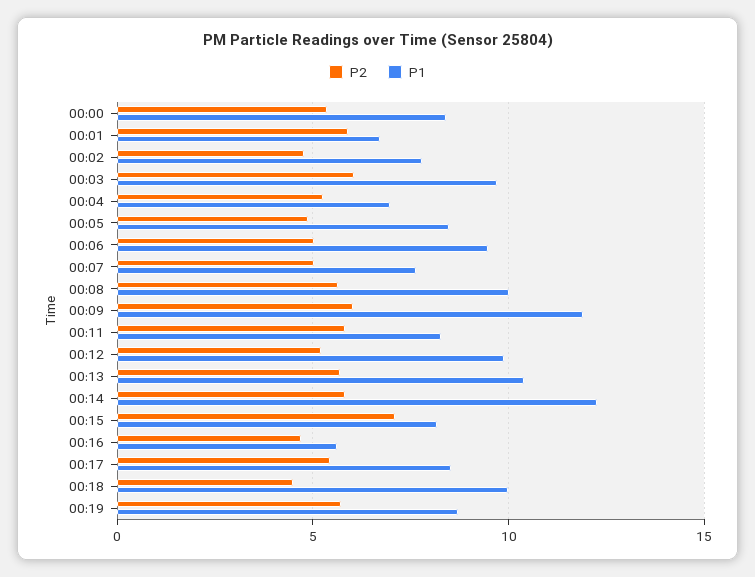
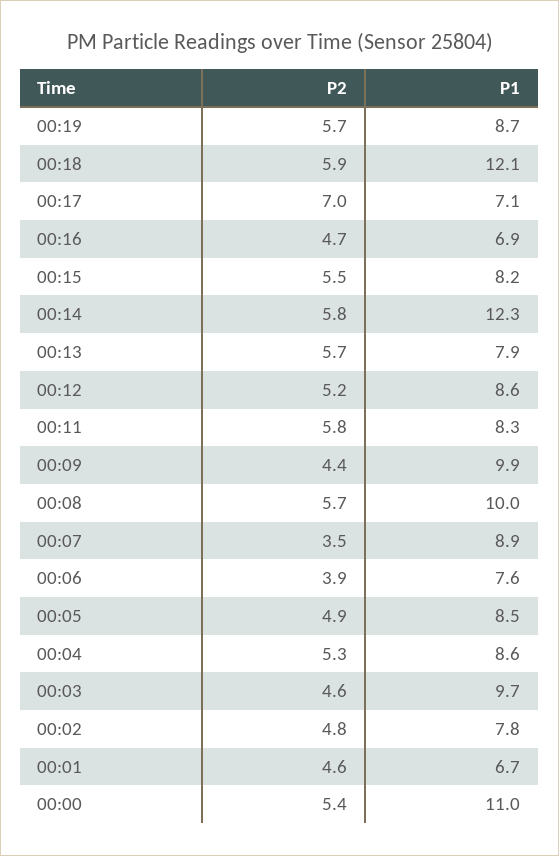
P1, 00:00: 8.5 -> 11
P2, 00:01: 6 -> 4.6
P2, 00:03: 6 -> 4.6
P1, 00:04: 7 -> 8.6
P2, 00:06: 5 -> 3.9
P1, 00:06: 9.5 -> 7.6
P2, 00:07: 5 -> 3.5
P1, 00:07: 7.5 -> 8.9
P2, 00:09: 6 -> 4.4
P1, 00:09: 12 -> 9.9
P1, 00:12: 10 -> 8.6
P1, 00:13: 10.5 -> 7.9
P2, 00:15: 7 -> 5.5
P1, 00:16: 5.5 -> 6.9
P2, 00:17: 5.5 -> 7
P1, 00:17: 8.5 -> 7.1
P2, 00:18: 4.5 -> 5.9
P1, 00:18: 10 -> 12.1

